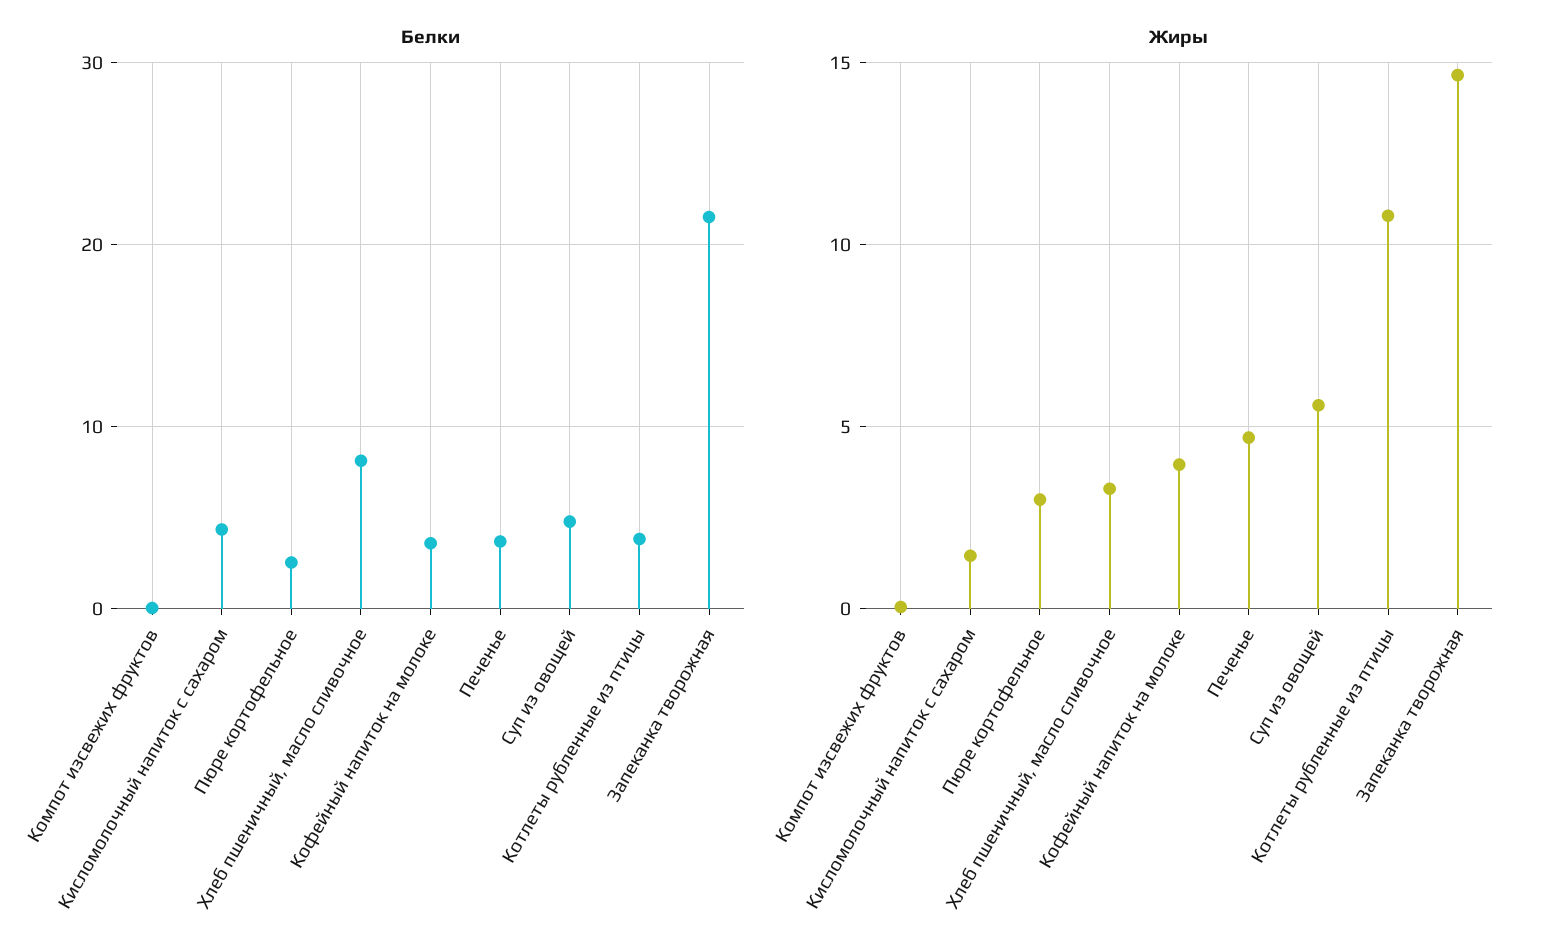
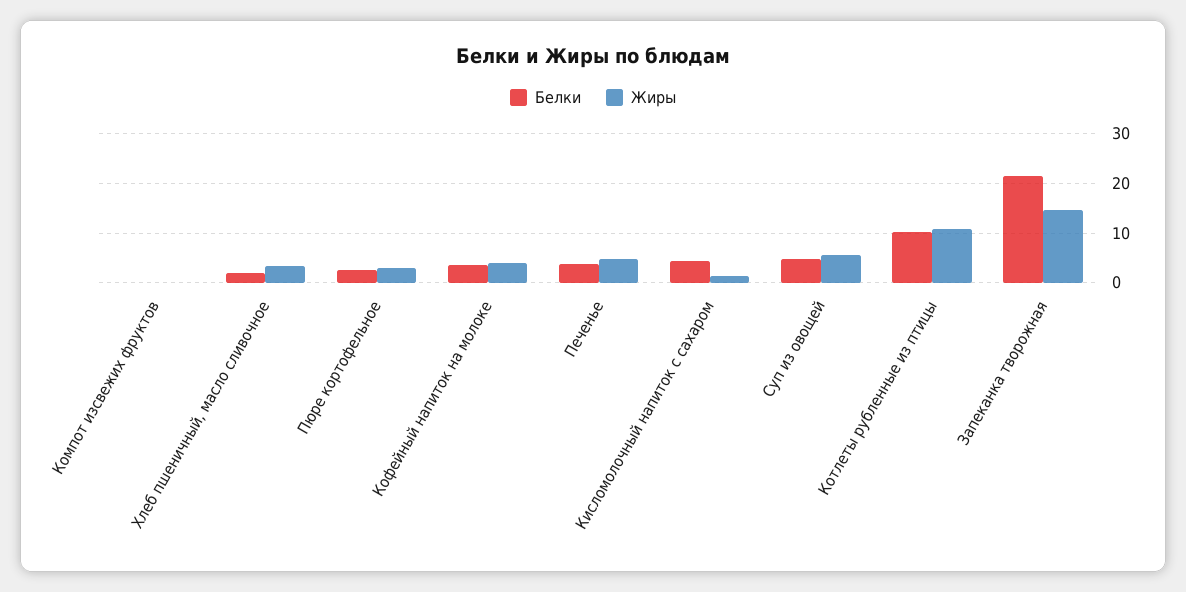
Белки, Хлеб пшеничный, масло сливочное: 8 -> 2
Белки, Котлеты рубленные из птицы: 4 -> 10

